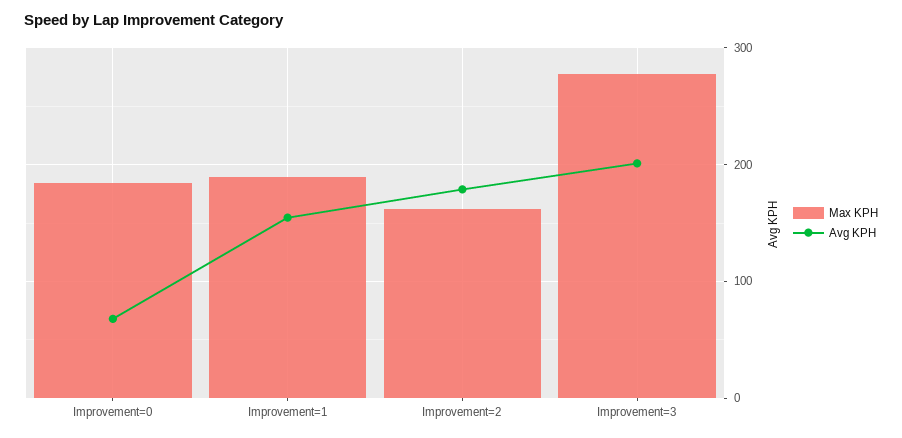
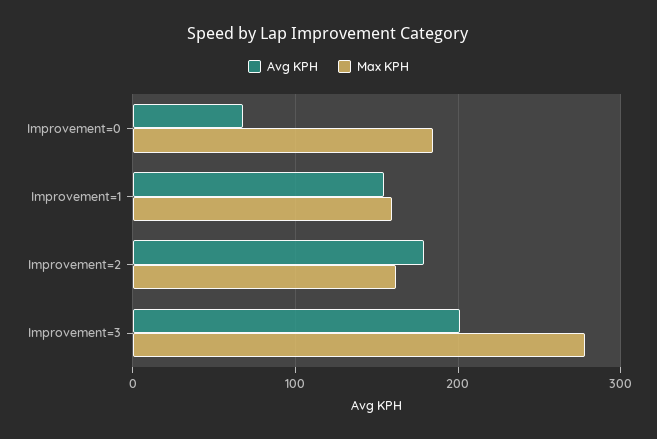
Max KPH, Improvement=1: 190 -> 160

